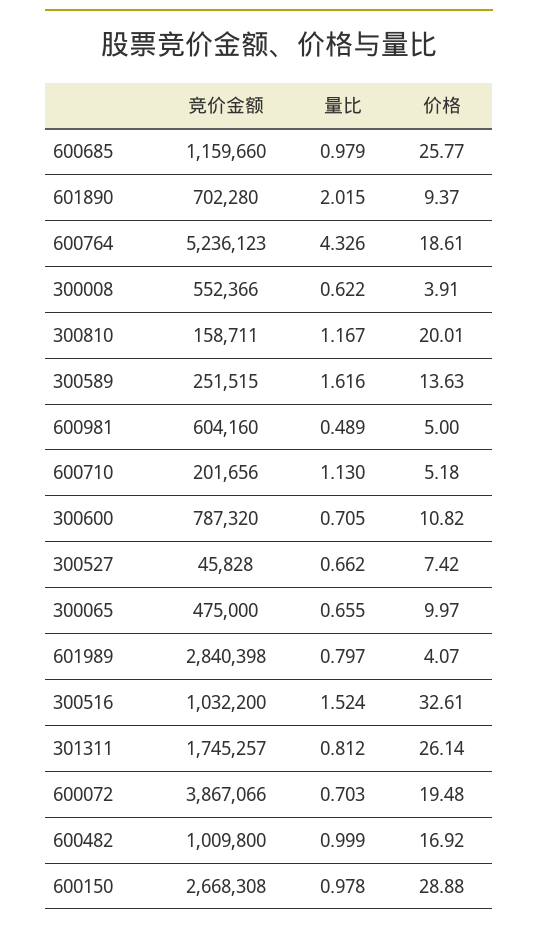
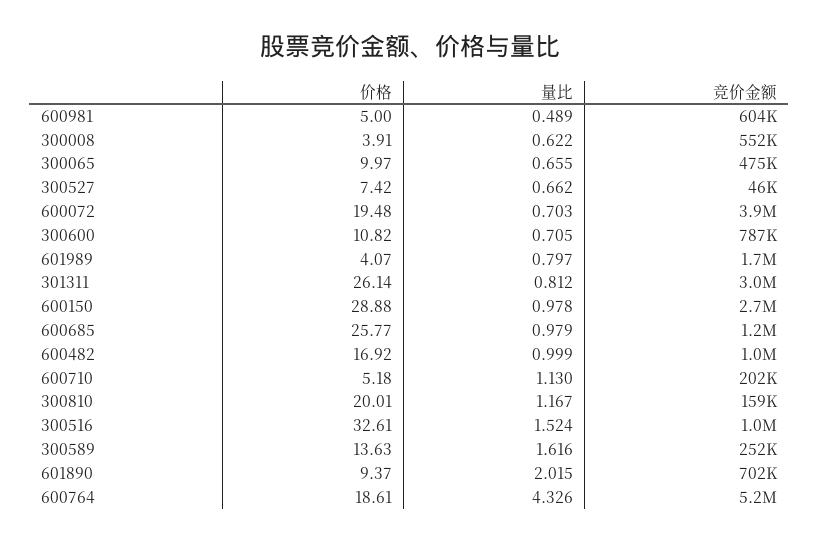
竞价金额, 601989: 2840398 -> 1700000
竞价金额, 301311: 1745257 -> 3000000

